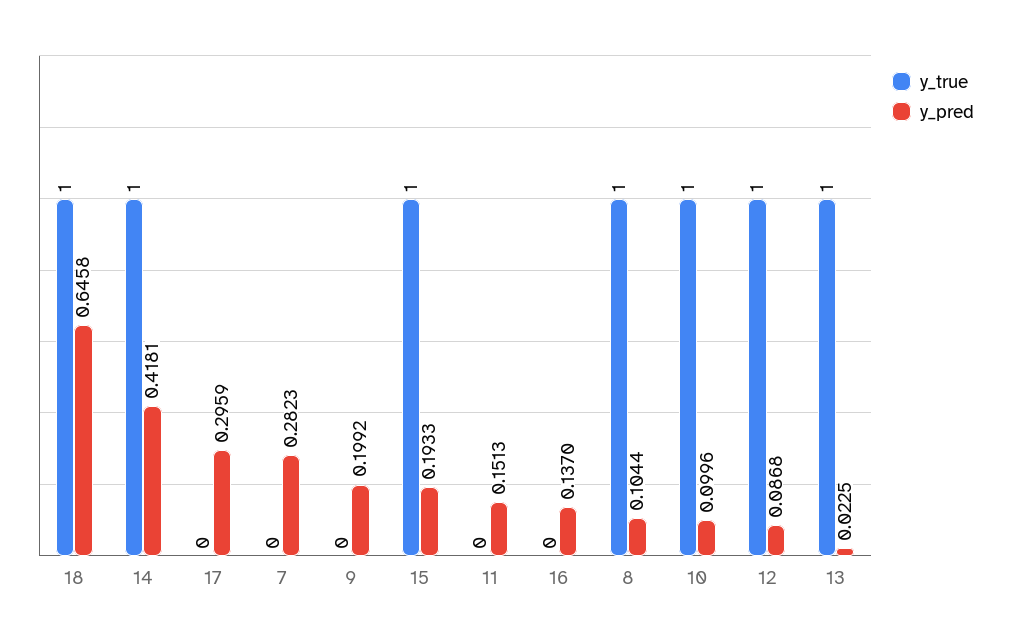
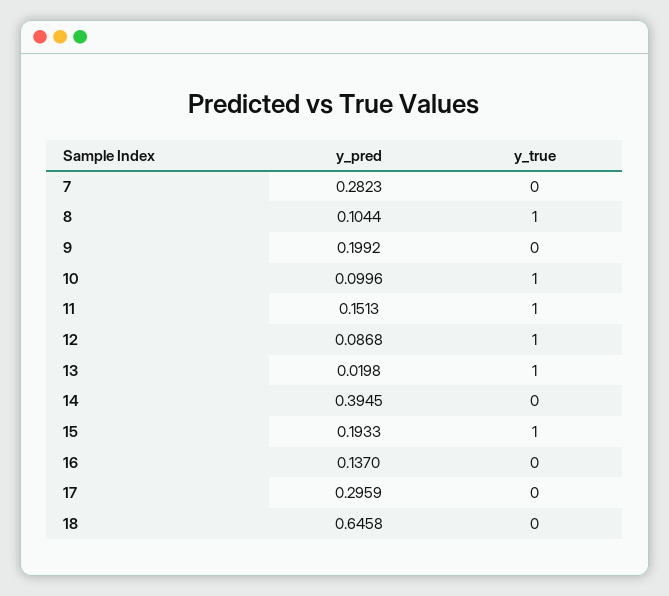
y_true, 18: 1 -> 0
y_true, 14: 1 -> 0
y_pred, 14: 0.4181 -> 0.3945
y_true, 11: 0 -> 1
y_pred, 13: 0.0225 -> 0.0198

